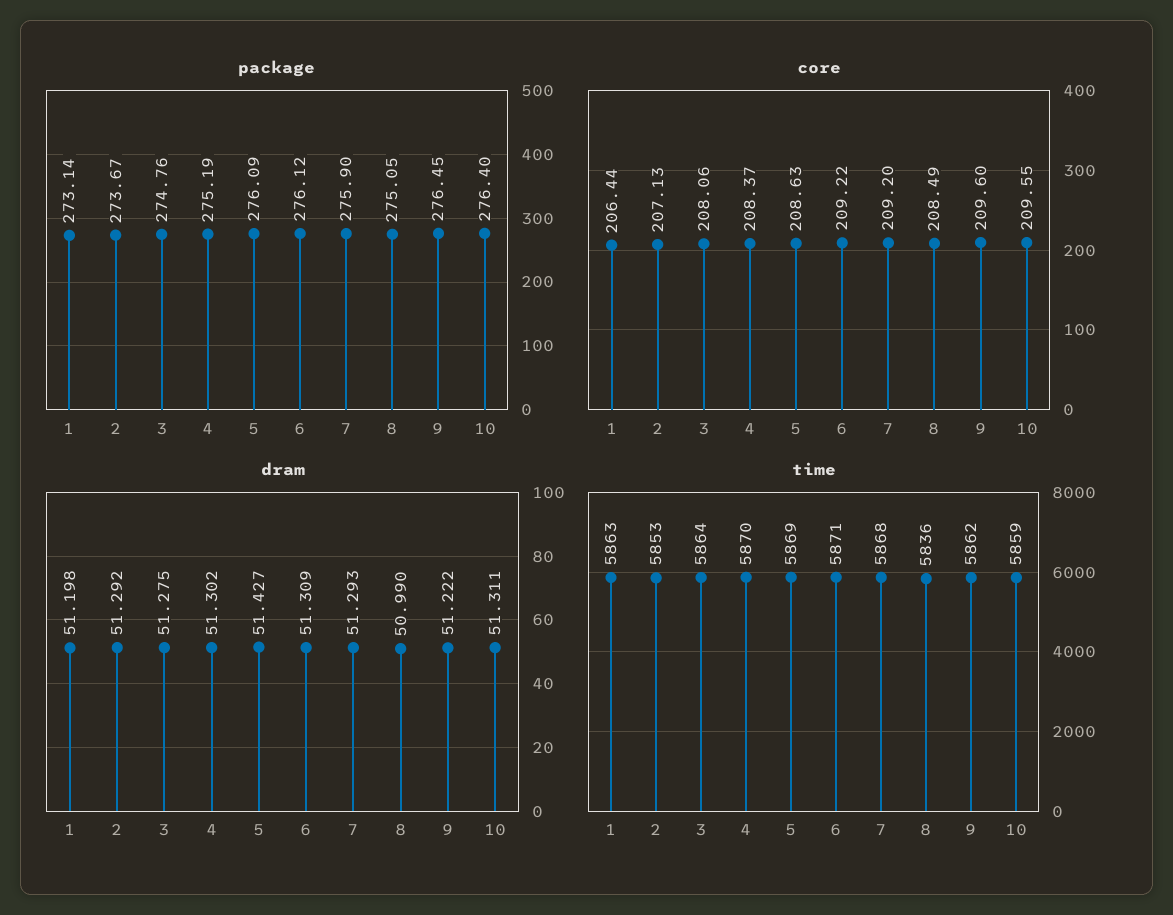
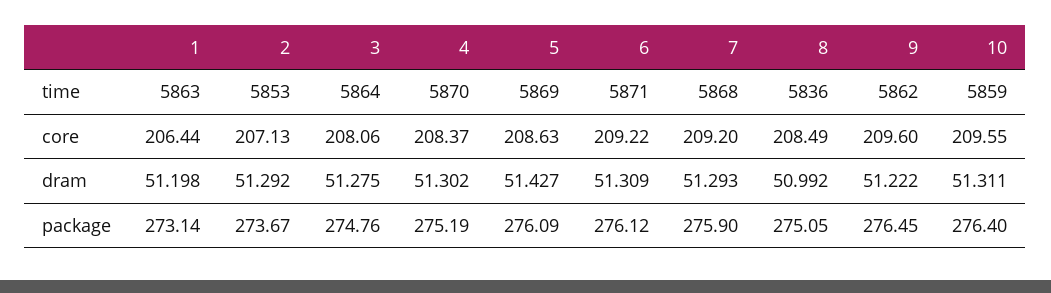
dram, 8: 50.99 -> 50.992

